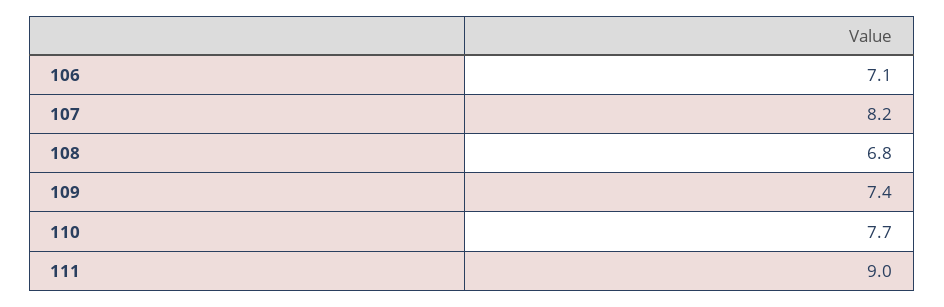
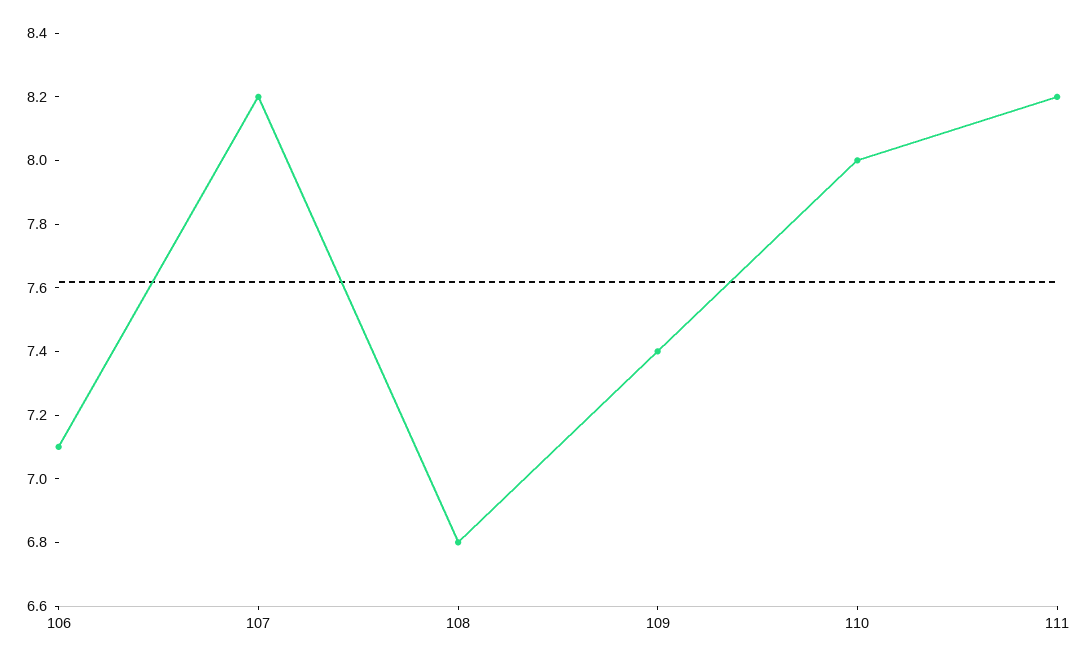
110: 7.7 -> 8
111: 9 -> 8.2

